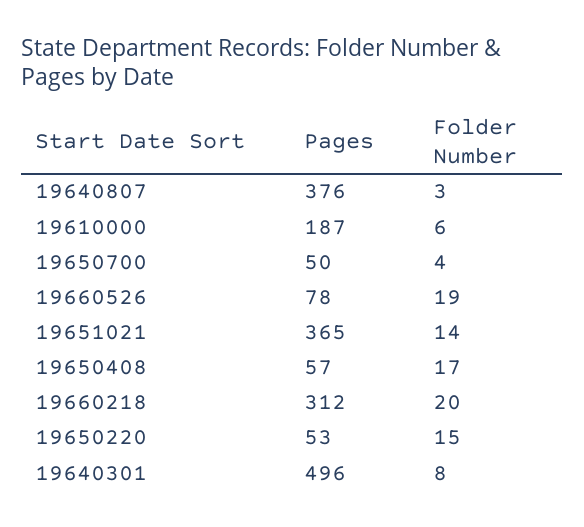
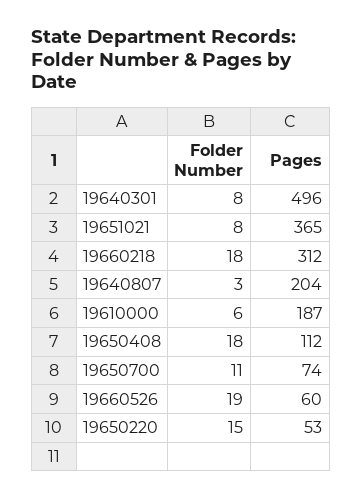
Pages, 19640807: 376 -> 204
Pages, 19650700: 50 -> 74
Folder Number, 19650700: 4 -> 11
Pages, 19660526: 78 -> 60
Folder Number, 19651021: 14 -> 8
Pages, 19650408: 57 -> 112
Folder Number, 19650408: 17 -> 18
Folder Number, 19660218: 20 -> 18

